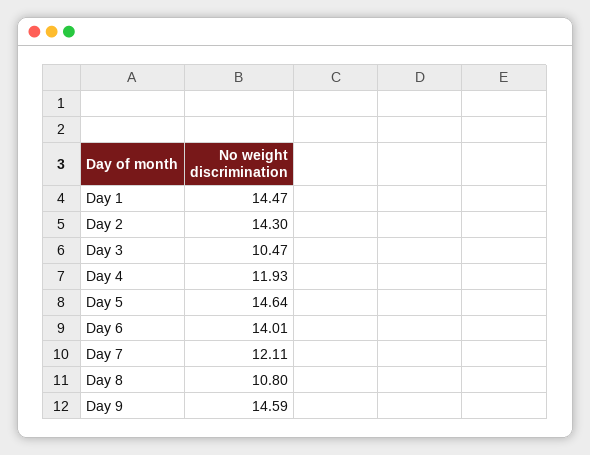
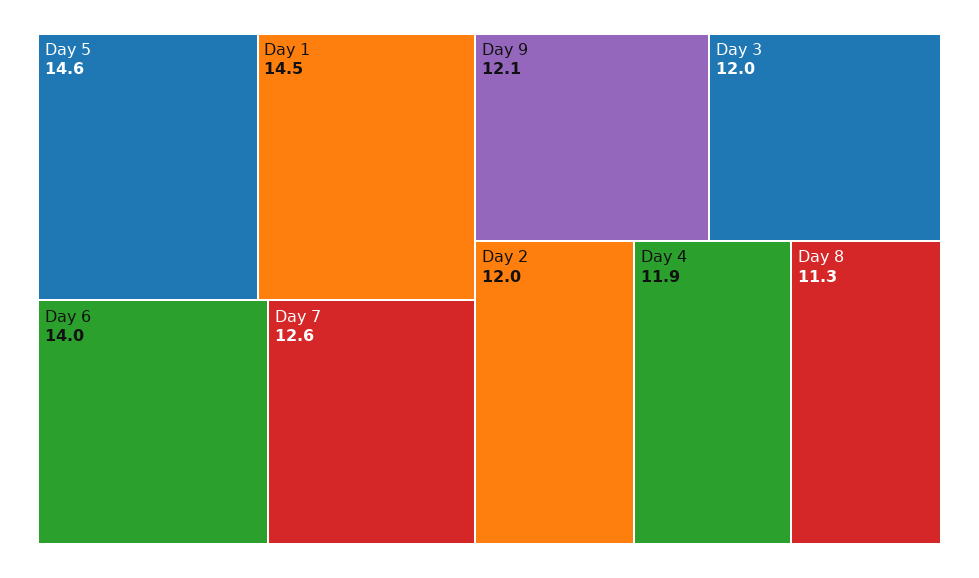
Day 2: 14.3 -> 12
Day 3: 10.47 -> 12
Day 7: 12.11 -> 12.6
Day 8: 10.8 -> 11.3
Day 9: 14.59 -> 12.1

